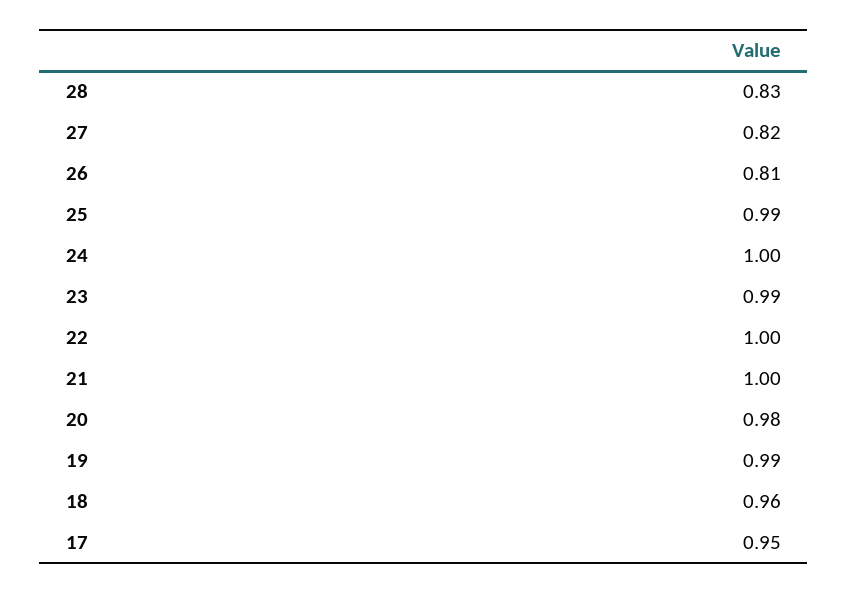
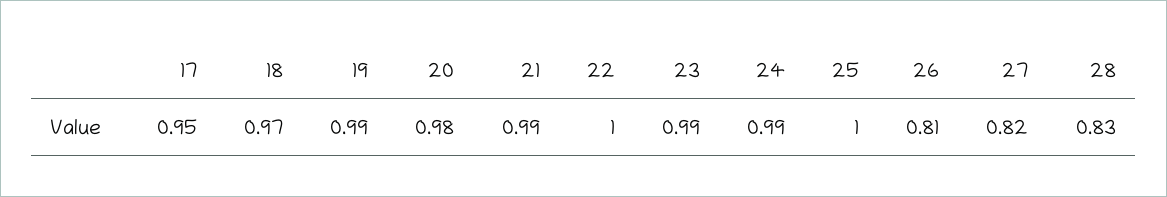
25: 0.99 -> 1
24: 1 -> 0.99
21: 1 -> 0.99
18: 0.96 -> 0.97

